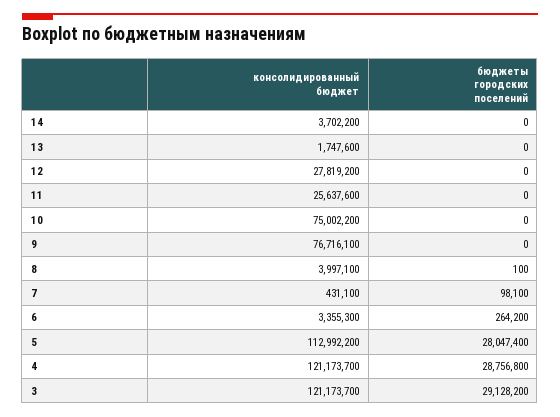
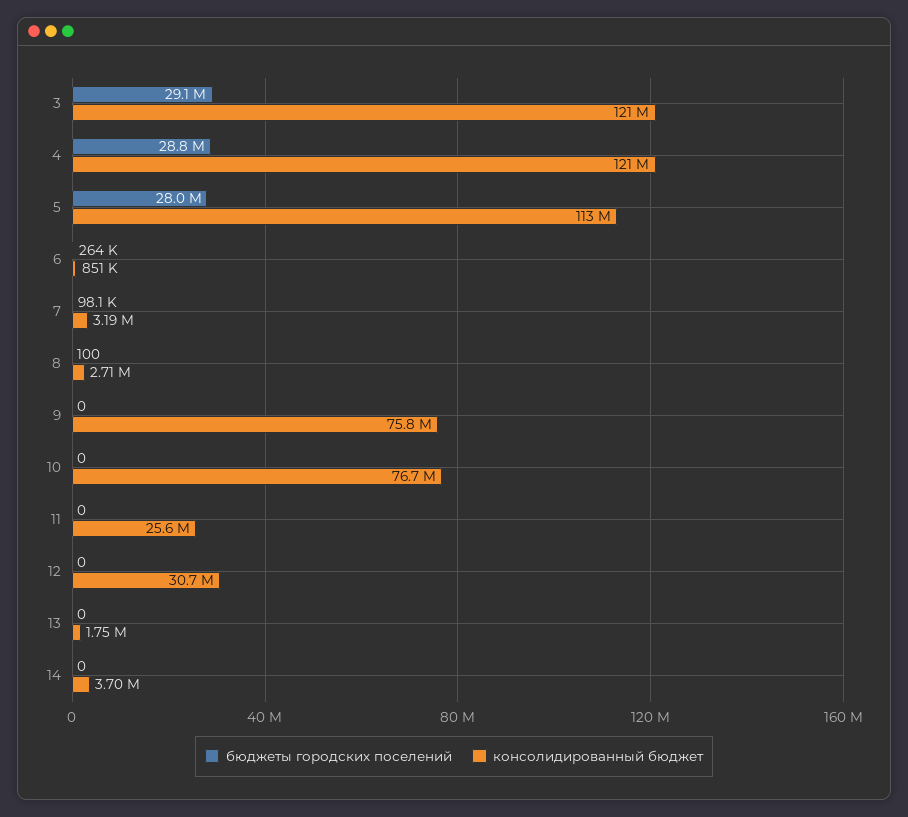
консолидированный бюджет, 12: 27819200 -> 30700000
консолидированный бюджет, 10: 75002200 -> 76700000
консолидированный бюджет, 9: 76716100 -> 75800000
консолидированный бюджет, 8: 3997100 -> 2710000
консолидированный бюджет, 7: 431100 -> 3190000
консолидированный бюджет, 6: 3355300 -> 851000

